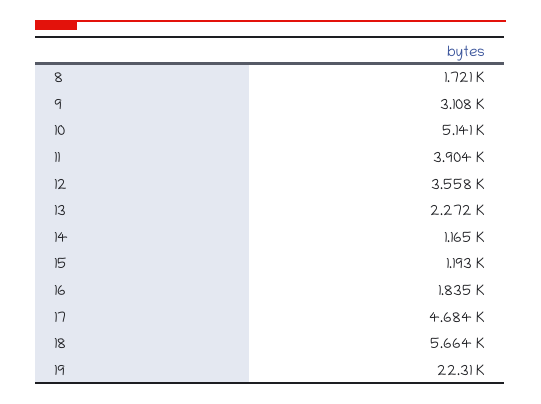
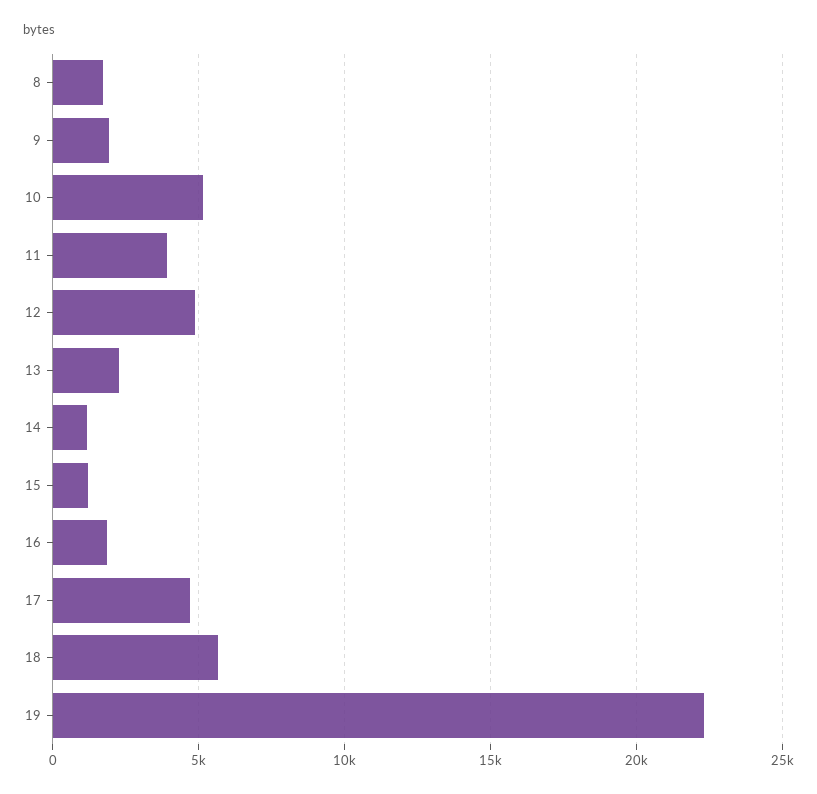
9: 3108 -> 2000
12: 3558 -> 5000

